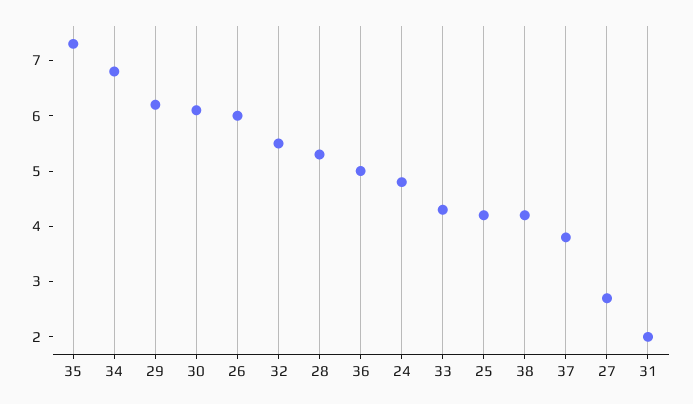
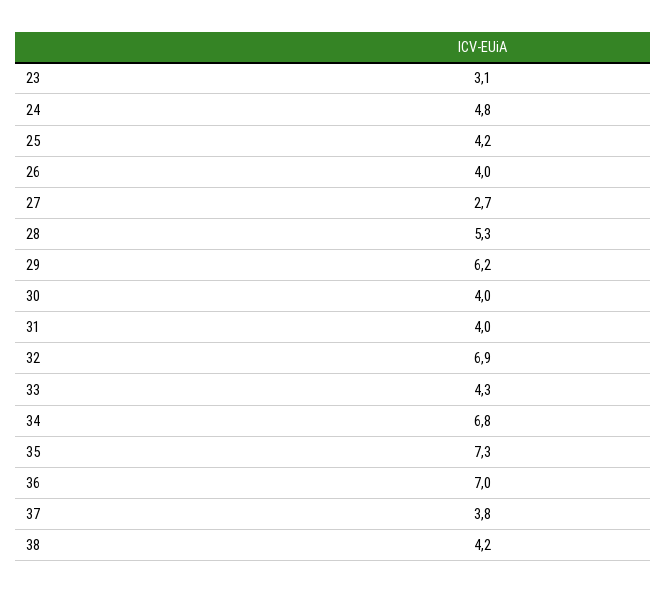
30: 6 -> 4
26: 6 -> 4
32: 5.5 -> 6.9
36: 5 -> 7
31: 2 -> 4
23: none -> 3.1

